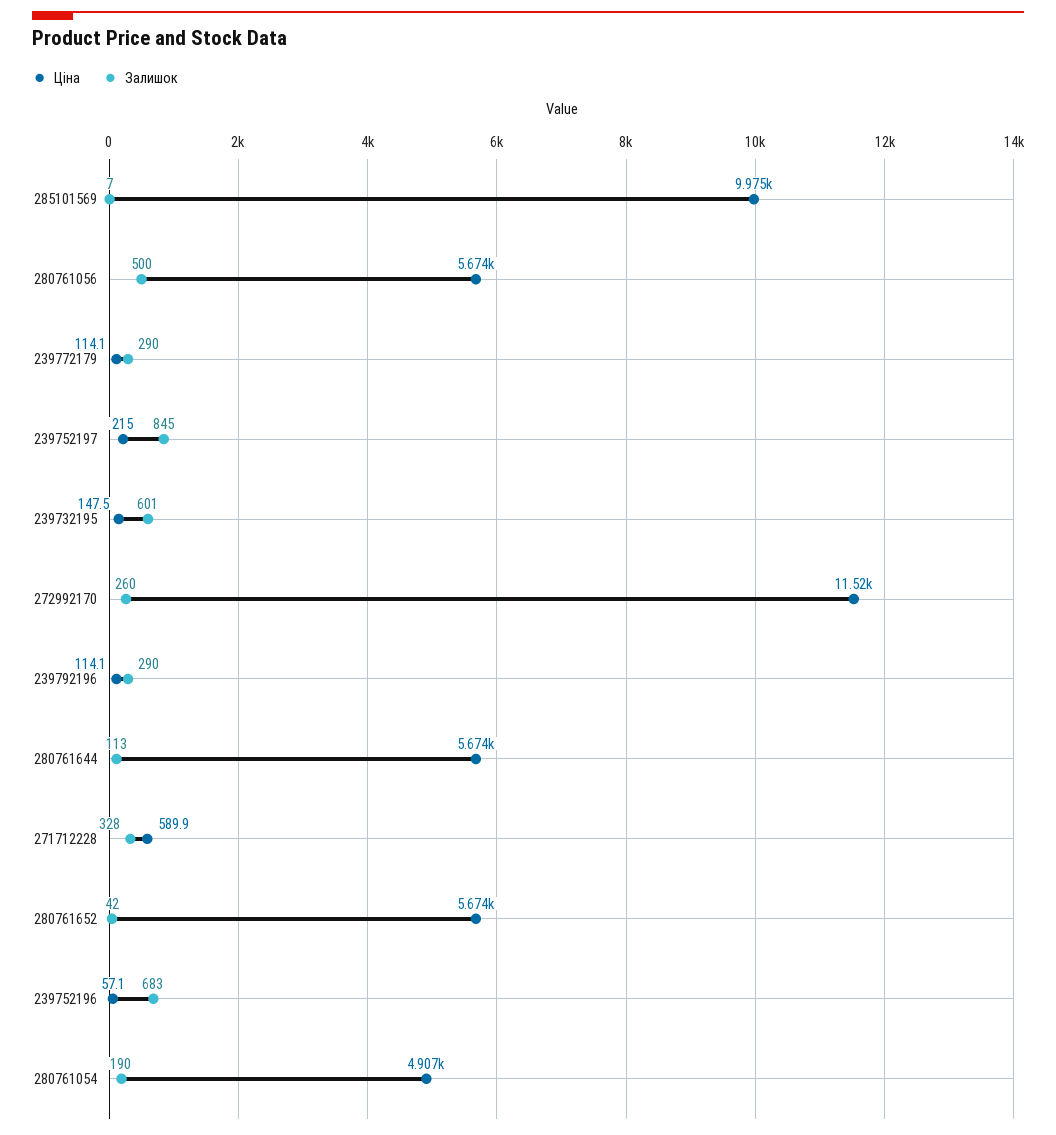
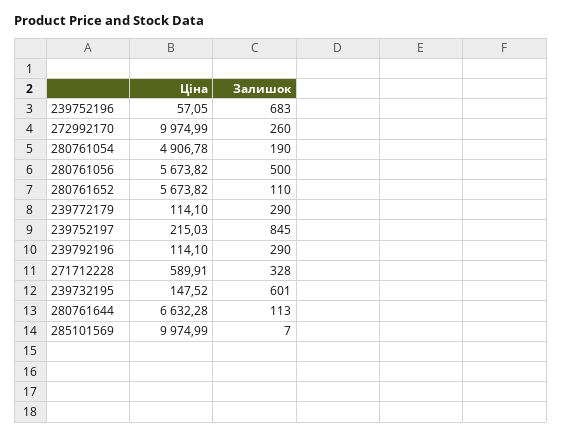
Ціна, 272992170: 11520 -> 9974.99
Ціна, 280761644: 5674 -> 6632.28
Залишок, 280761652: 42 -> 110

